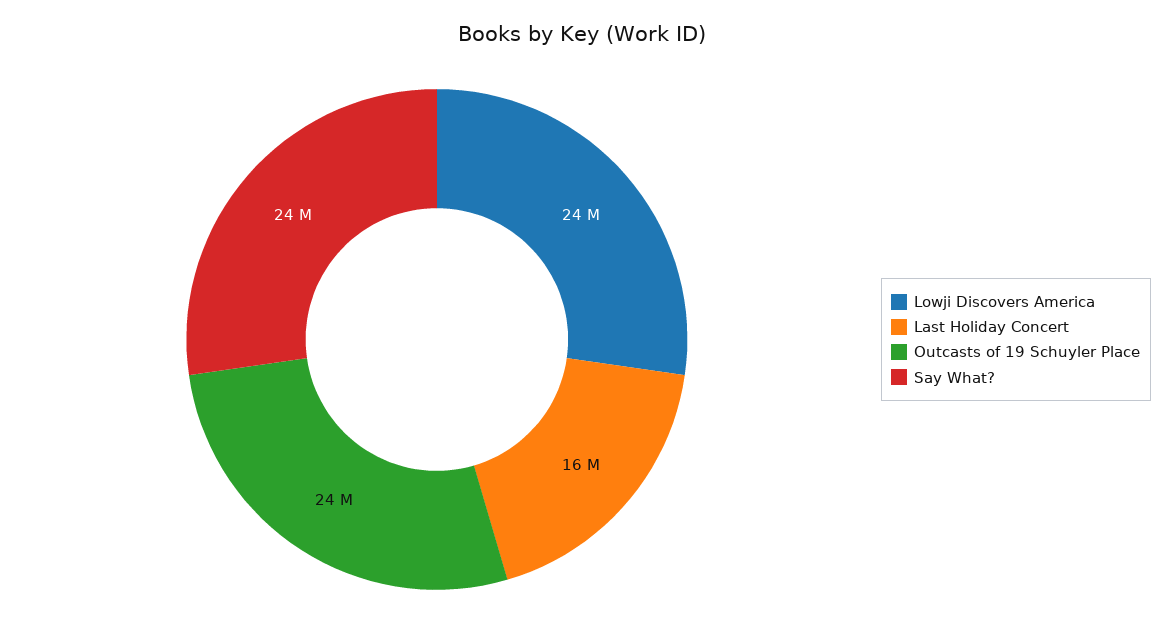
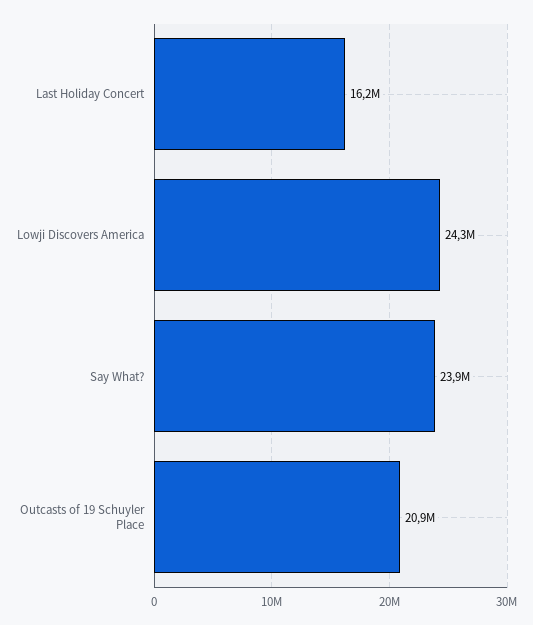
Outcasts of 19 Schuyler Place: 24000000 -> 20900000

